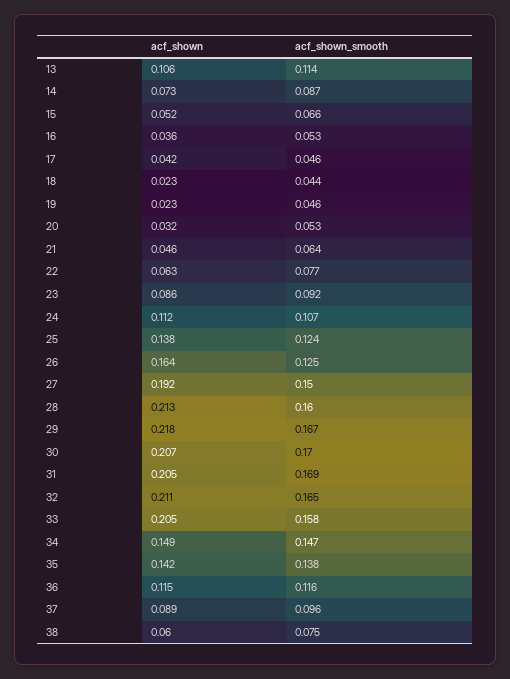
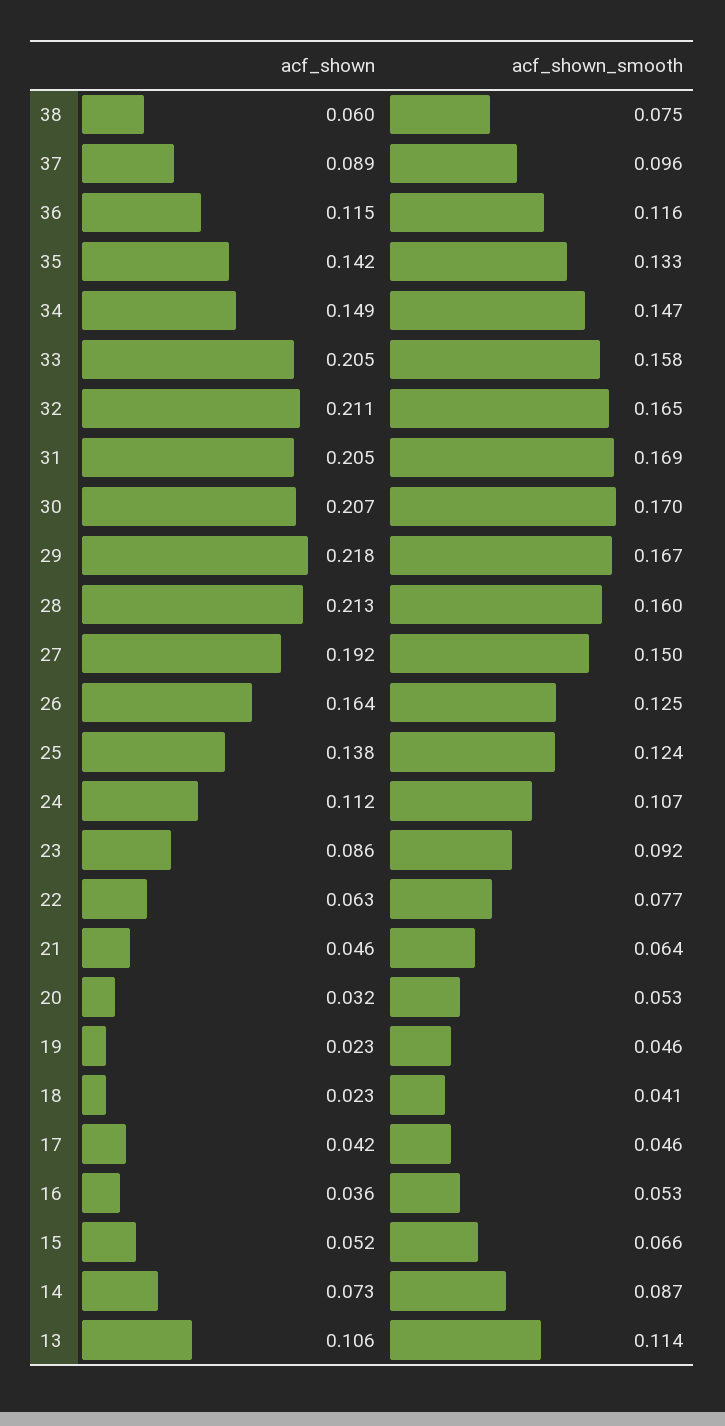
acf_shown_smooth, 18: 0.044 -> 0.041
acf_shown_smooth, 35: 0.138 -> 0.133

